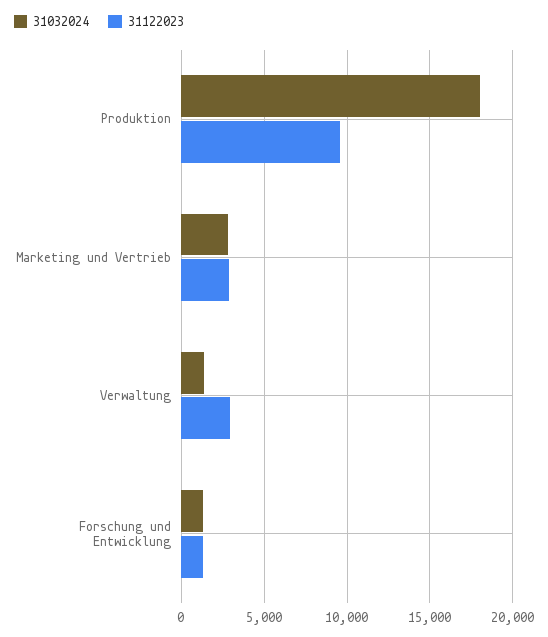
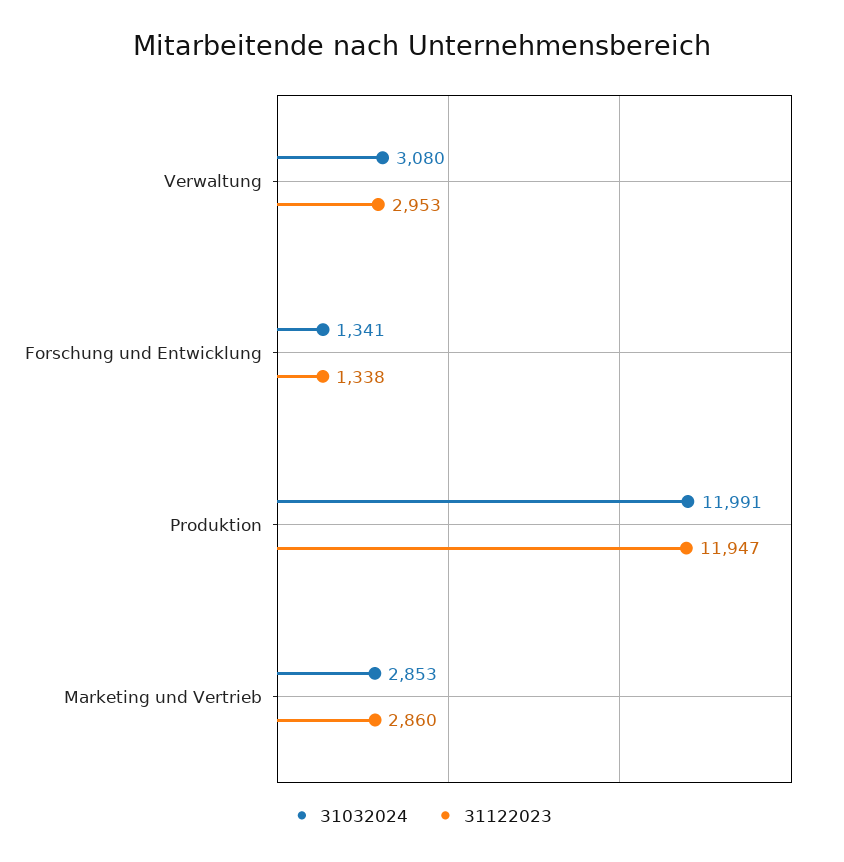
31032024, Produktion: 18000 -> 11991
31122023, Produktion: 9500 -> 11947
31032024, Verwaltung: 1500 -> 3080

